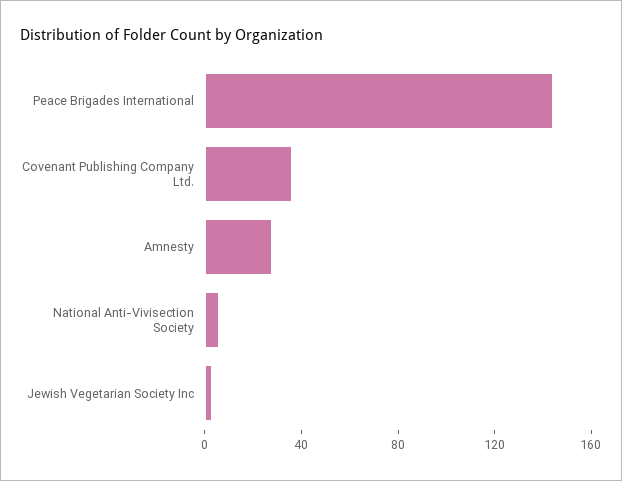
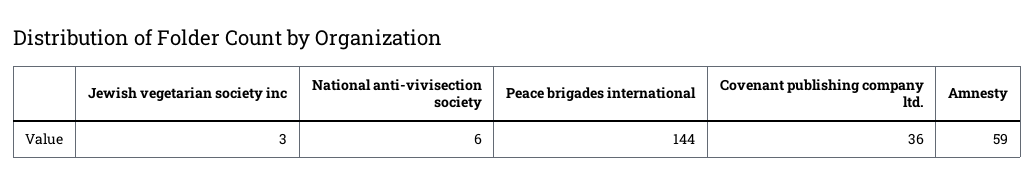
Amnesty: 30 -> 59

